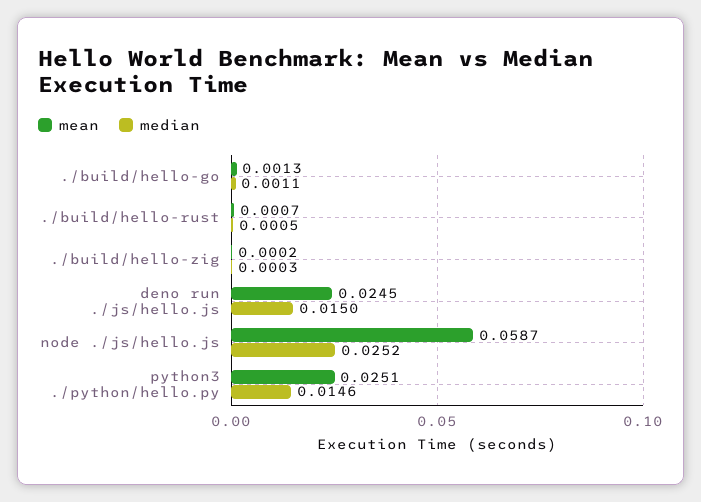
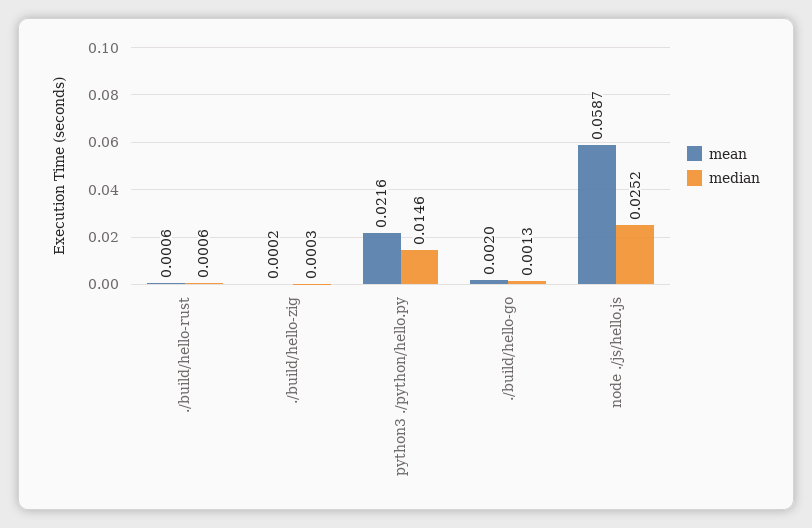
mean, ./build/hello-go: 0.0013 -> 0.002
median, ./build/hello-go: 0.0011 -> 0.0013
mean, ./build/hello-rust: 0.0007 -> 0.0006
median, ./build/hello-rust: 0.0005 -> 0.0006
mean, deno run ./js/hello.js: 0.0245 -> none
median, deno run ./js/hello.js: 0.015 -> none
mean, python3 ./python/hello.py: 0.0251 -> 0.0216

